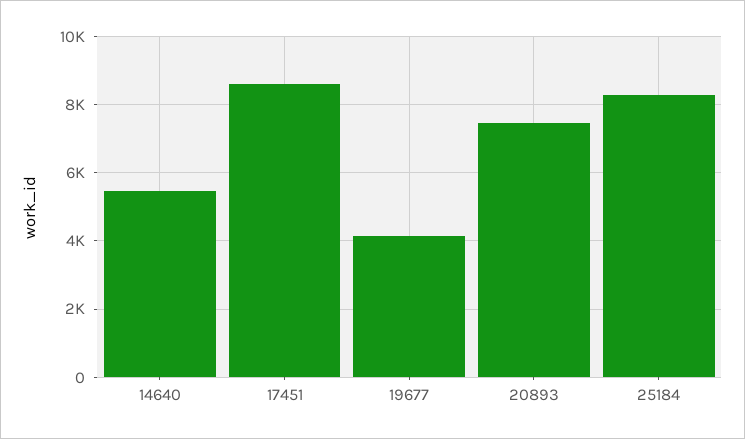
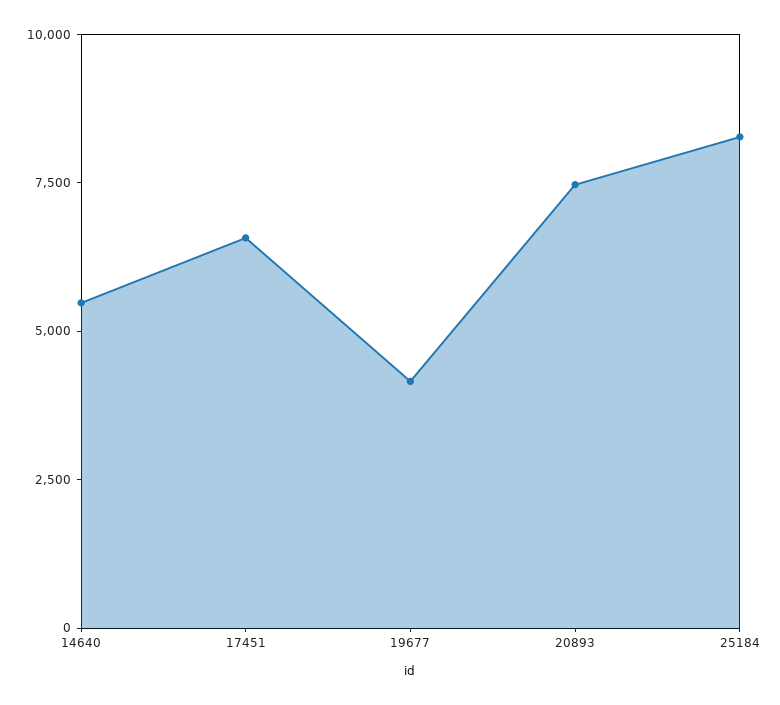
17451: 8600 -> 6500

